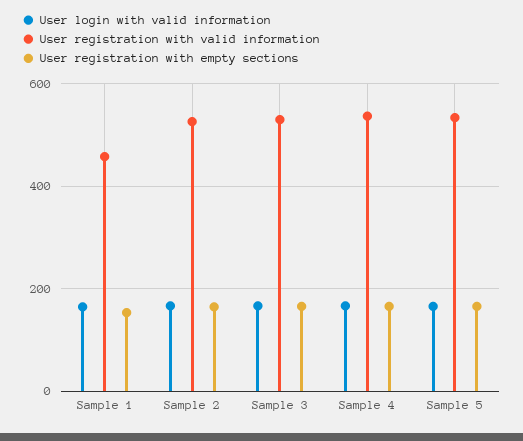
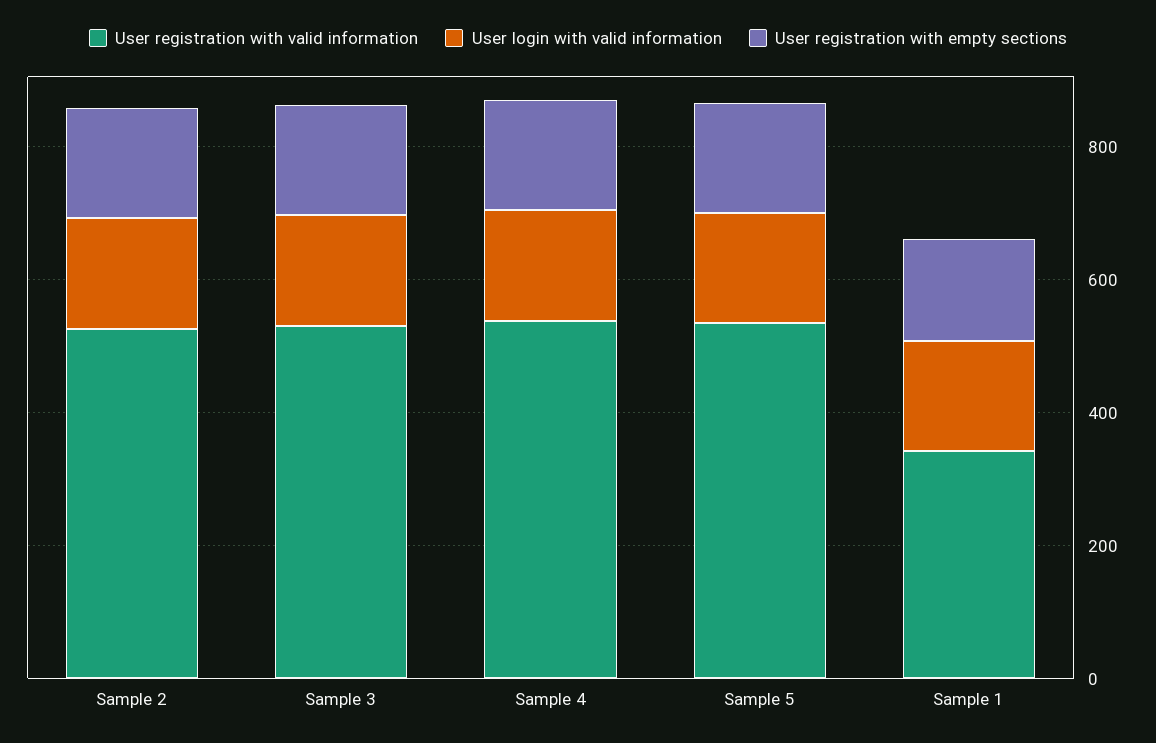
User registration with valid information, Sample 1: 460 -> 350

